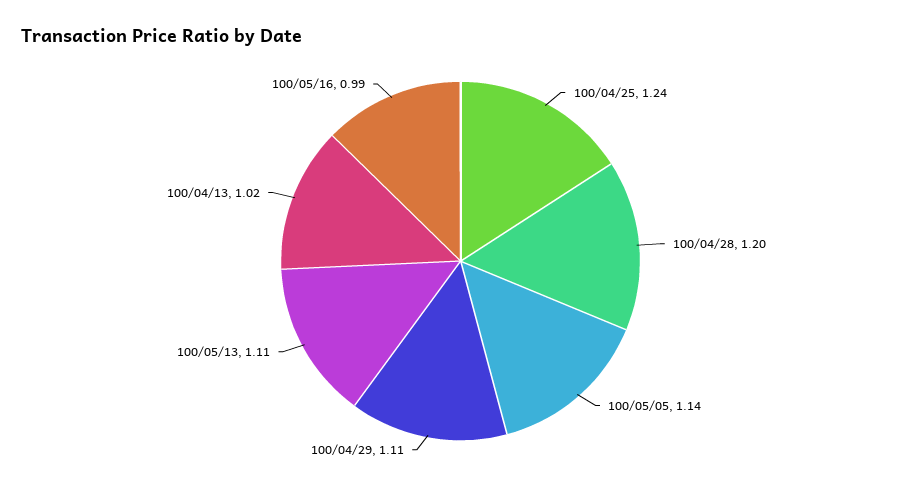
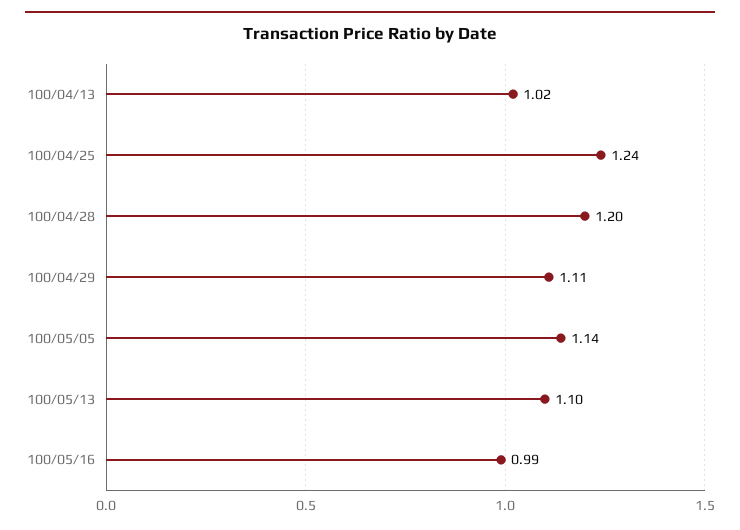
100/05/13: 1.11 -> 1.1

